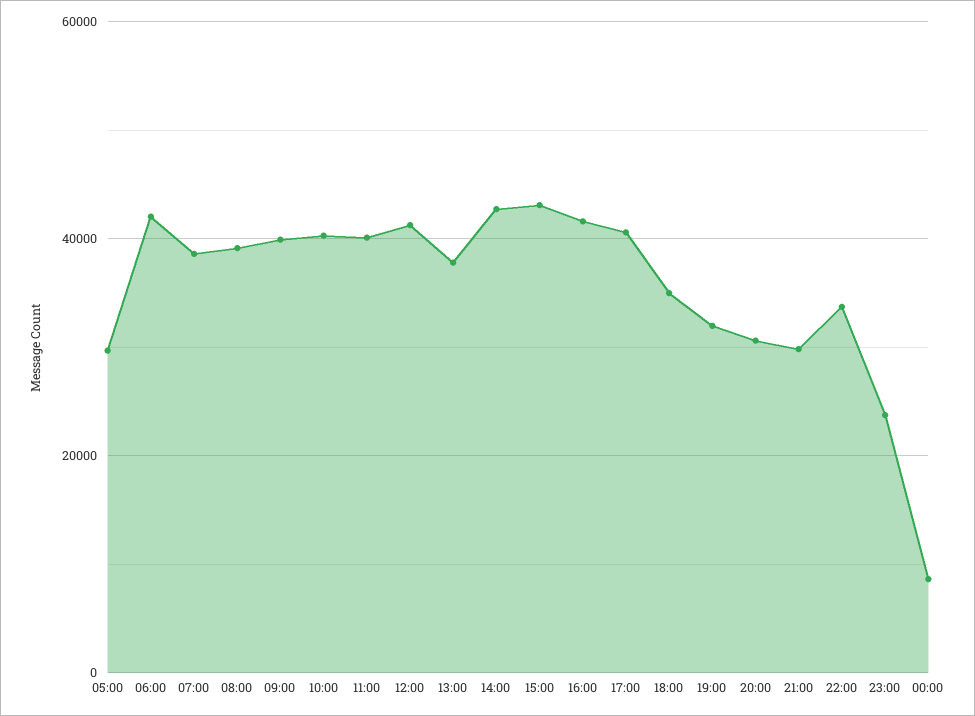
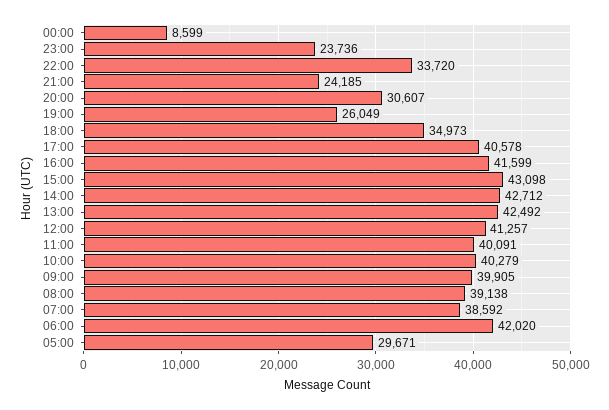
13:00: 38000 -> 42492
19:00: 32000 -> 26049
21:00: 30000 -> 24185

